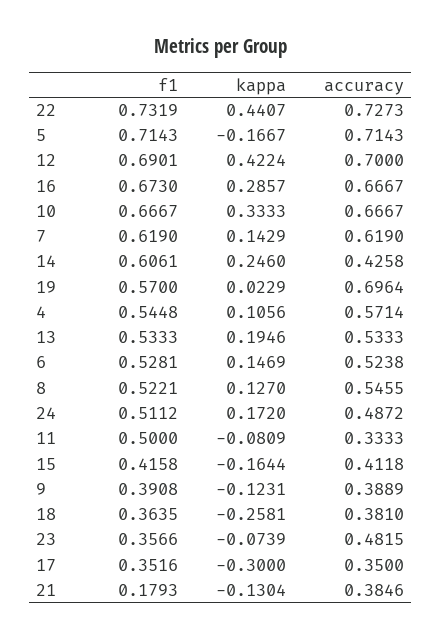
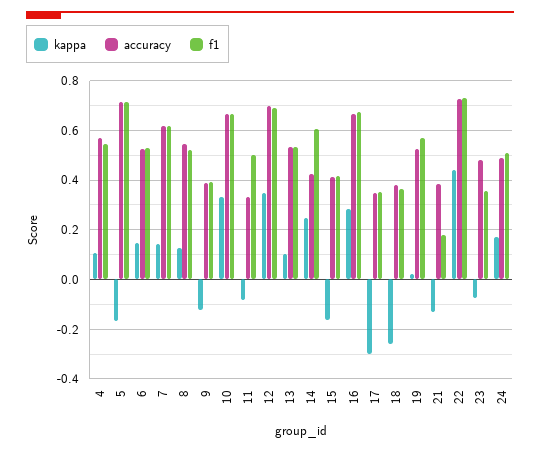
kappa, 12: 0.4224 -> 0.35
accuracy, 19: 0.6964 -> 0.525
kappa, 13: 0.1946 -> 0.1

